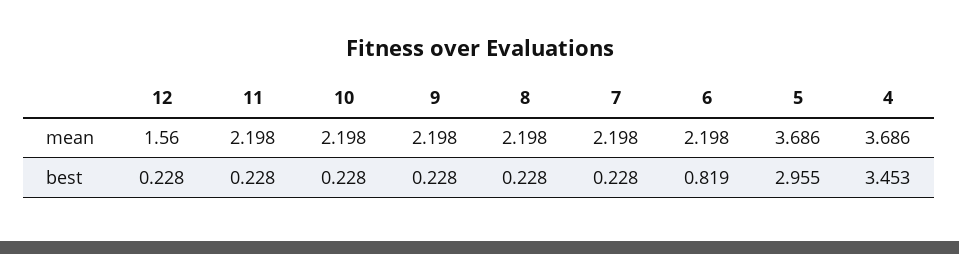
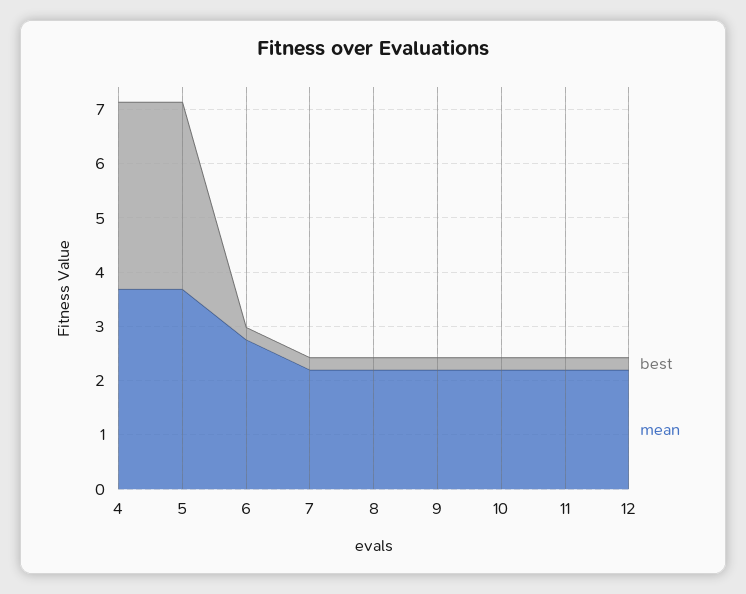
mean, 12: 1.56 -> 2.2
mean, 6: 2.198 -> 2.8
best, 6: 0.819 -> 0.2
best, 5: 2.955 -> 3.4

